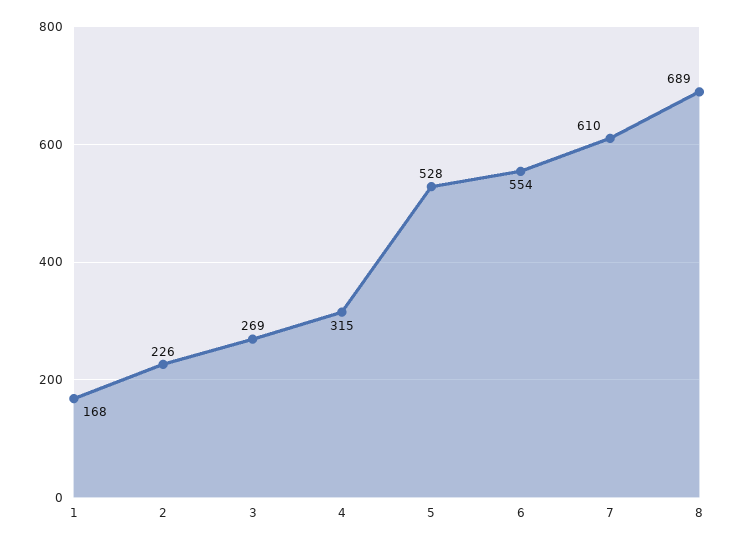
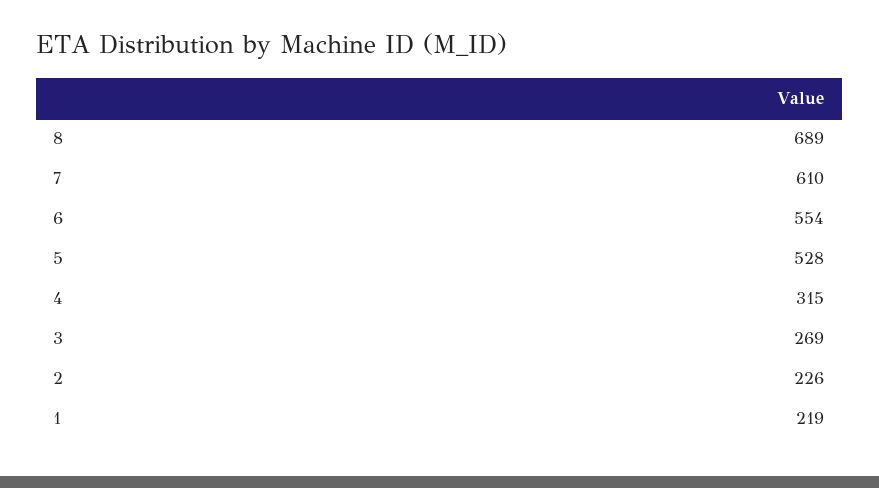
1: 168 -> 219

